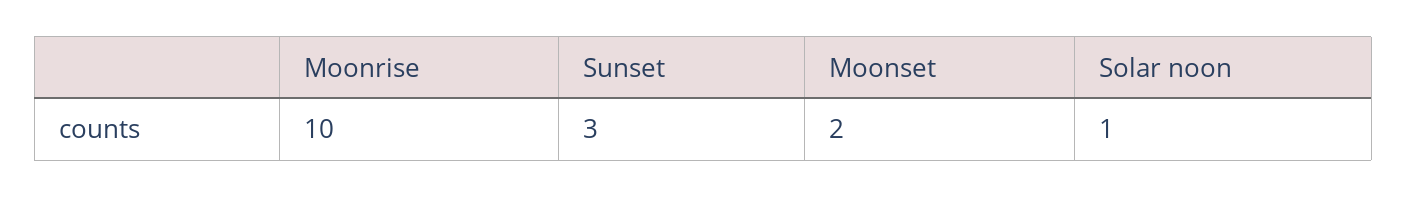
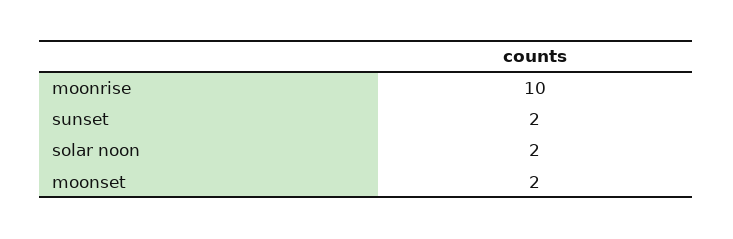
Sunset: 3 -> 2
Solar noon: 1 -> 2

